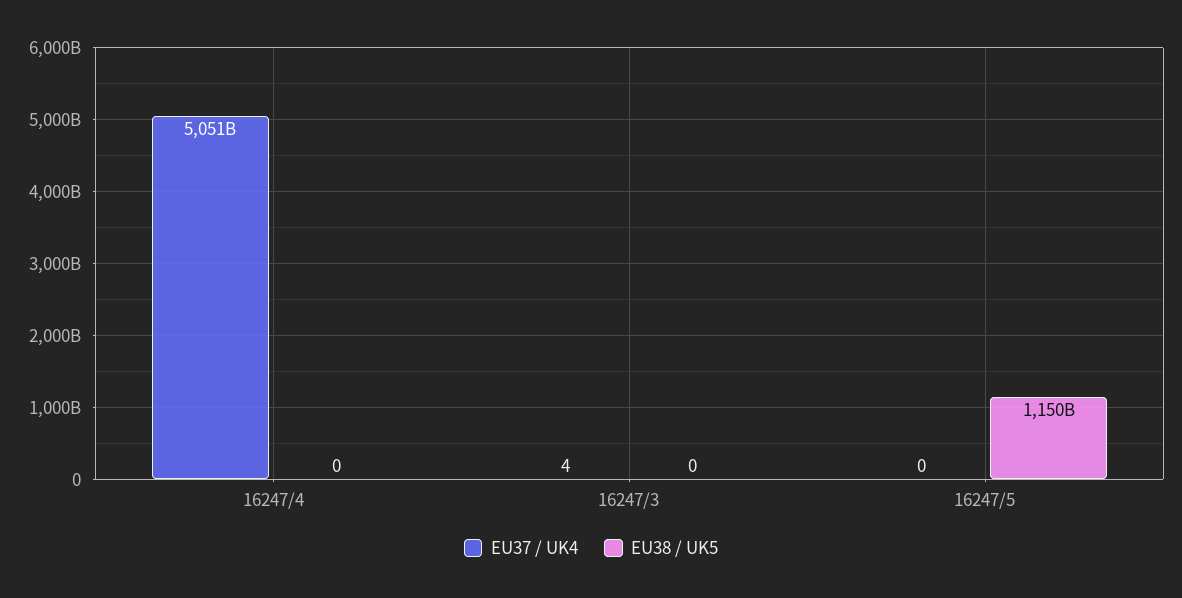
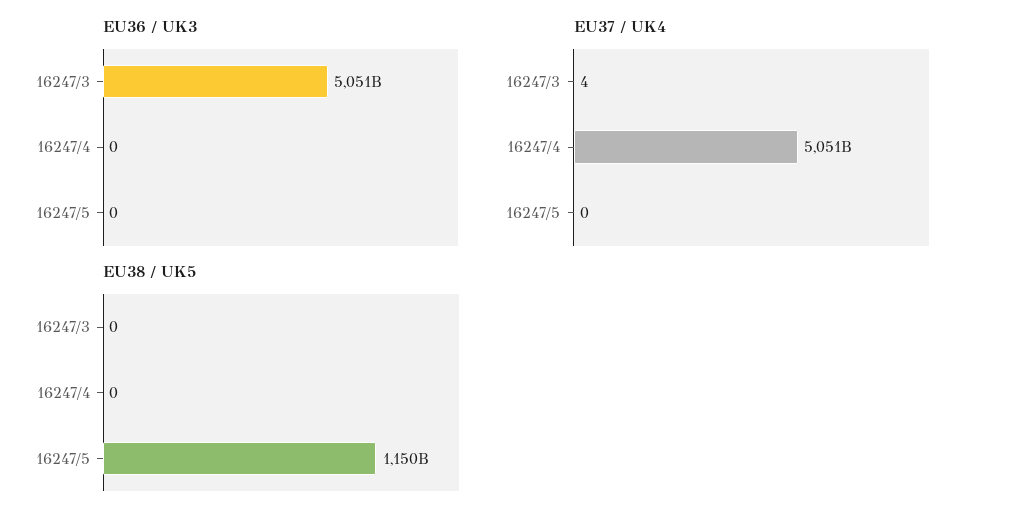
EU36 / UK3, 16247/3: none -> 5051000000000
EU36 / UK3, 16247/4: none -> 0
EU36 / UK3, 16247/5: none -> 0

